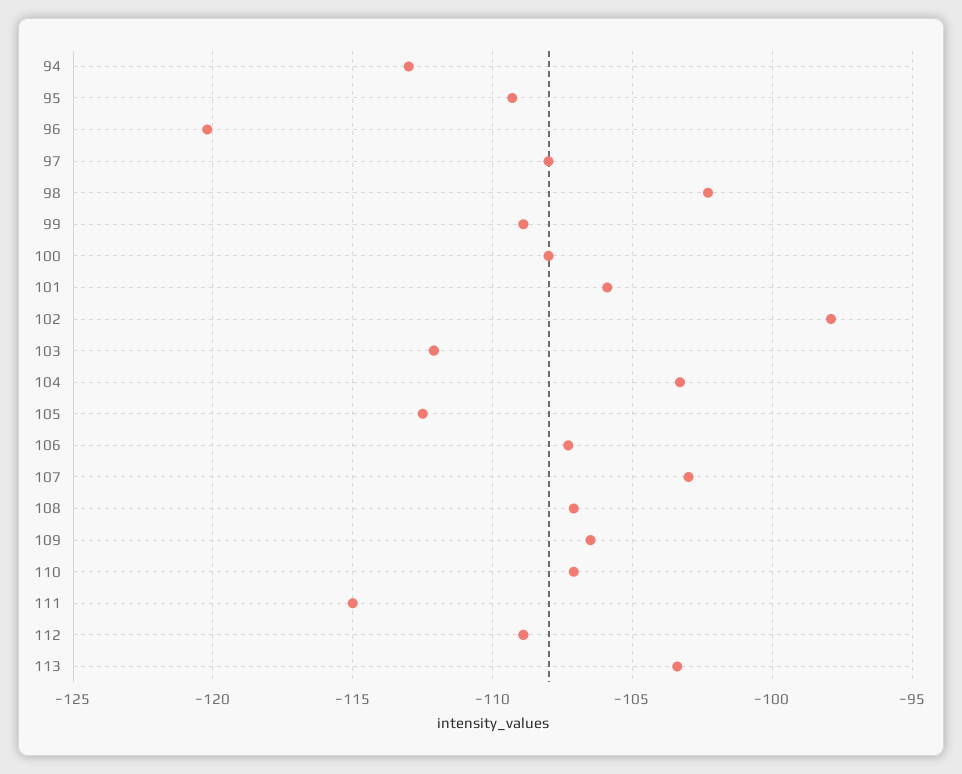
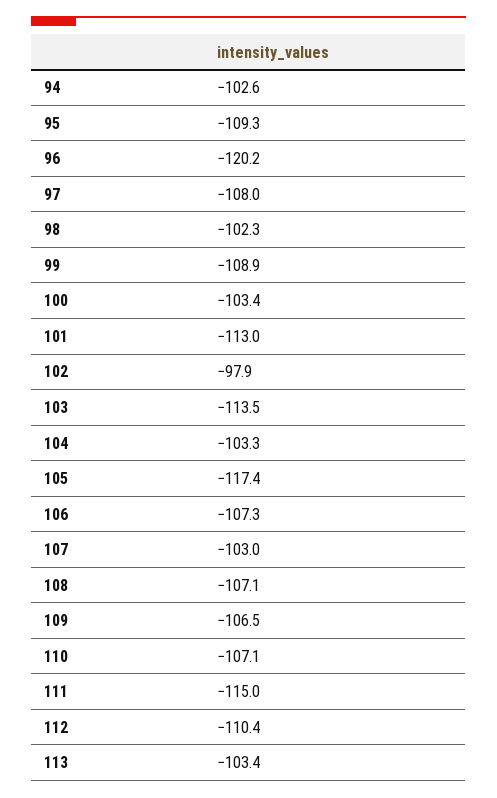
94: -113 -> -102.6
100: -108 -> -103.4
101: -106 -> -113
103: -112 -> -113.5
105: -112.5 -> -117.4
112: -109 -> -110.4

